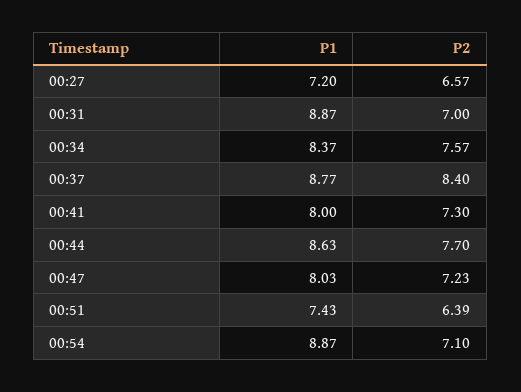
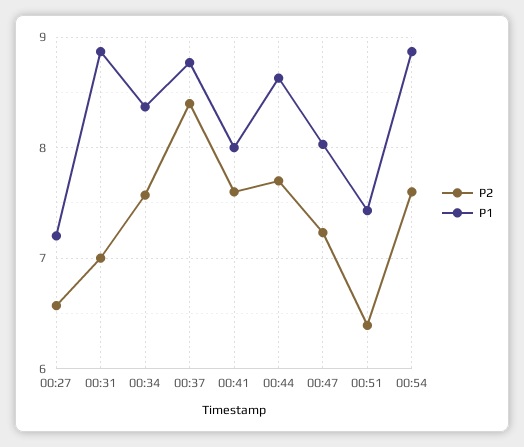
P2, 00:41: 7.3 -> 7.6
P2, 00:54: 7.1 -> 7.6

